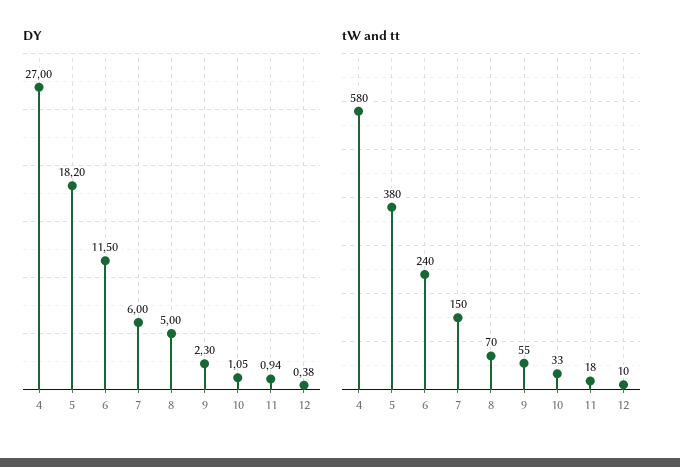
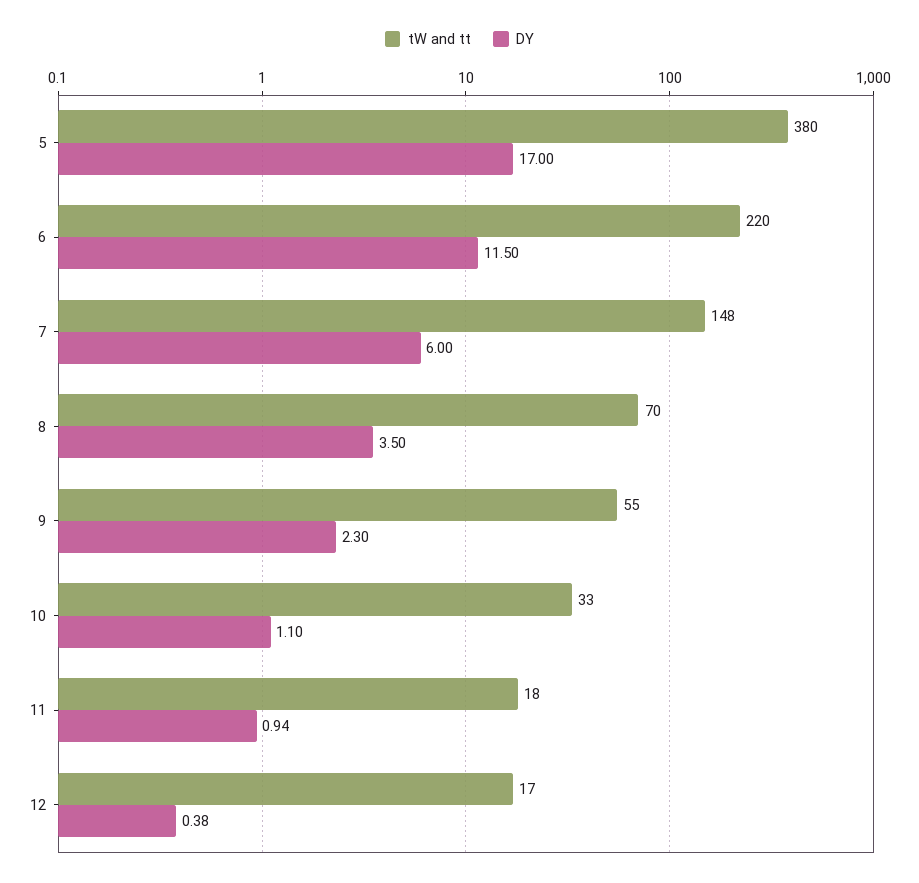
DY, 4: 27 -> none
DY, 5: 18.2 -> 17
DY, 8: 5 -> 3.5
DY, 10: 1.05 -> 1.1
tW and tt, 4: 580 -> none
tW and tt, 6: 240 -> 220
tW and tt, 7: 150 -> 148
tW and tt, 12: 10 -> 17

